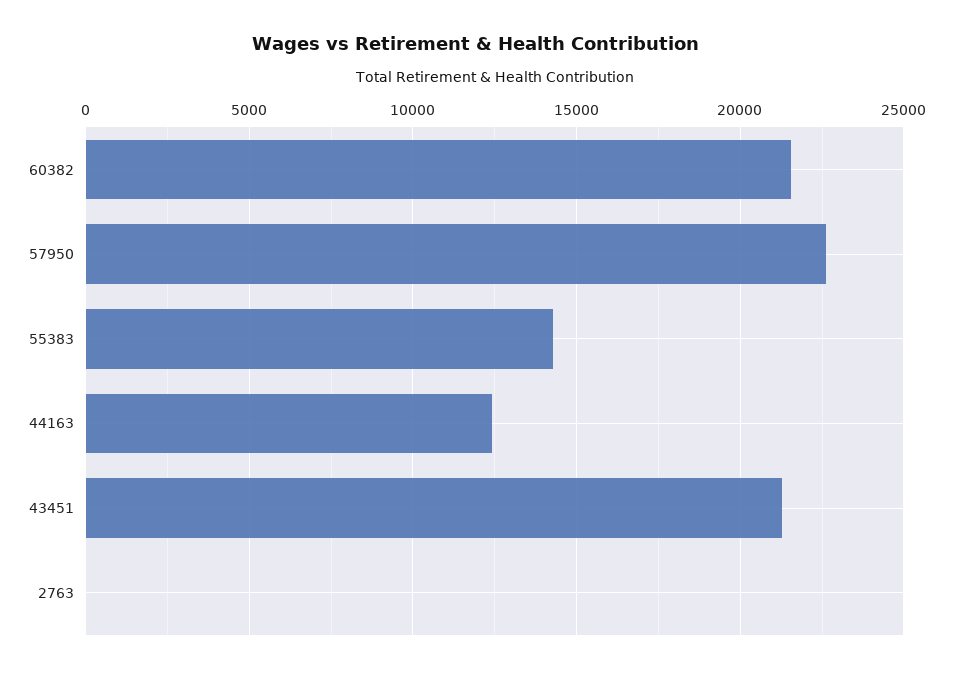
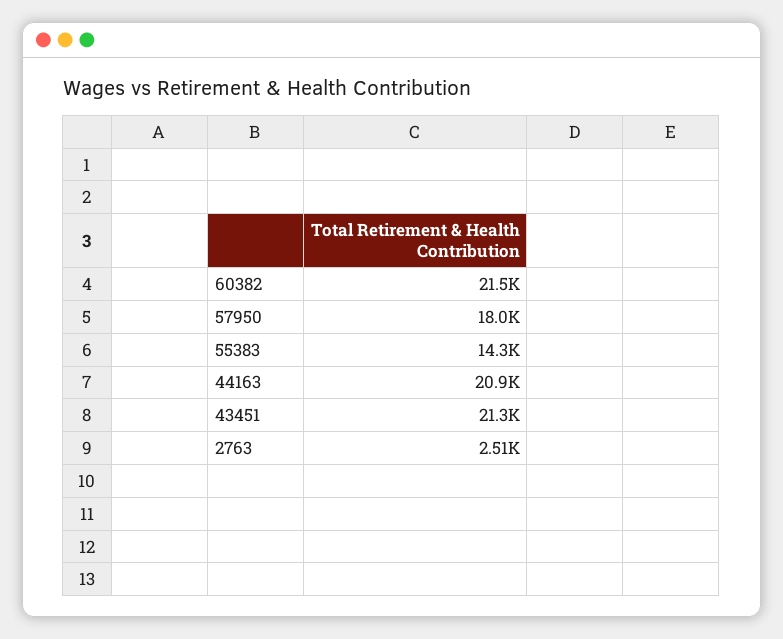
57950: 22500 -> 18000
44163: 12500 -> 20900
2763: 0 -> 2510

